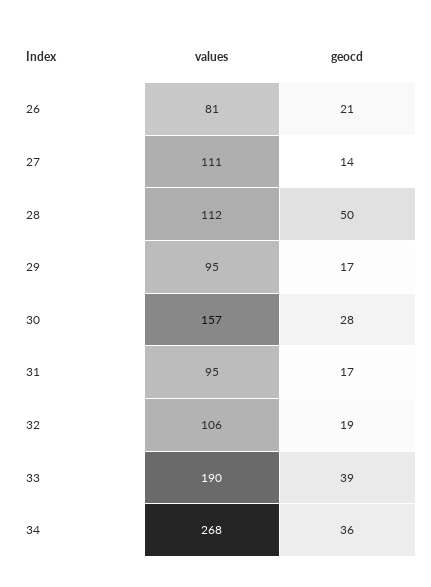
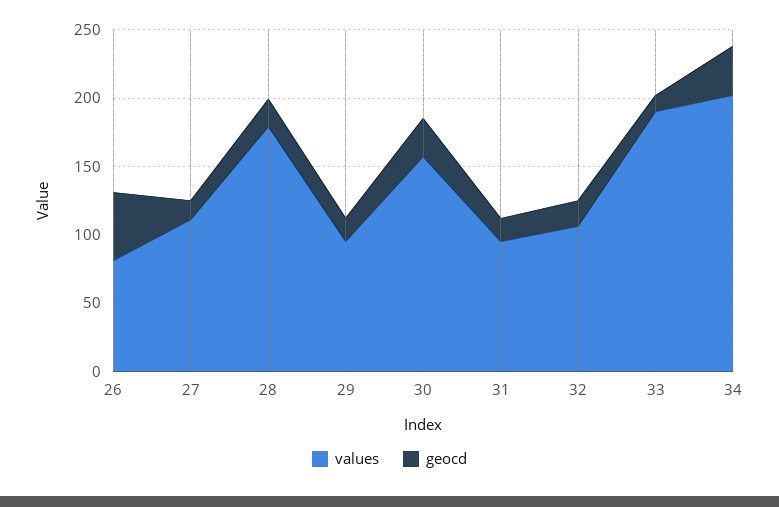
geocd, 26: 21 -> 50
values, 28: 112 -> 180
geocd, 28: 50 -> 20
geocd, 33: 39 -> 10
values, 34: 268 -> 200

